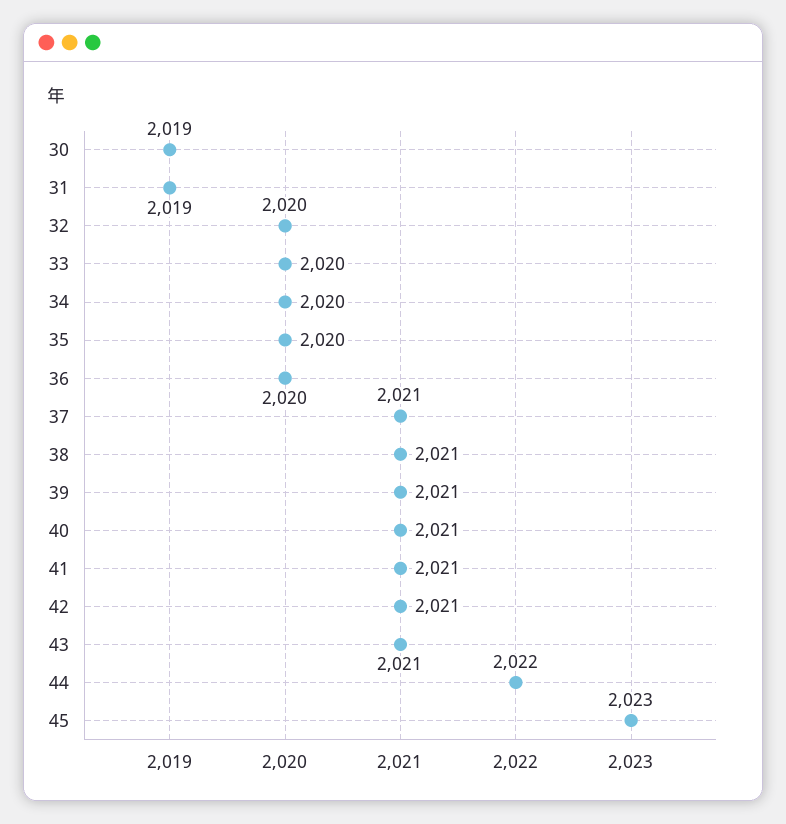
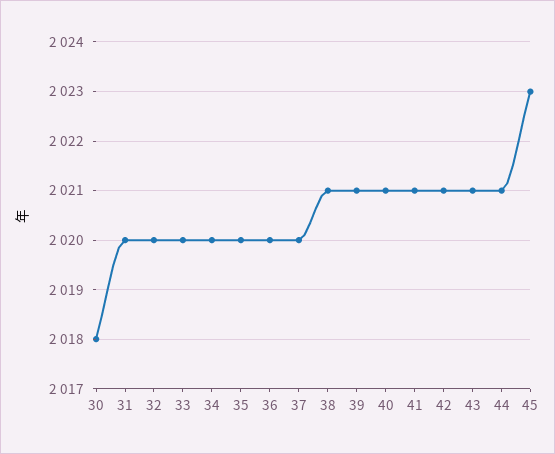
30: 2019 -> 2018
31: 2019 -> 2020
37: 2021 -> 2020
44: 2022 -> 2021

